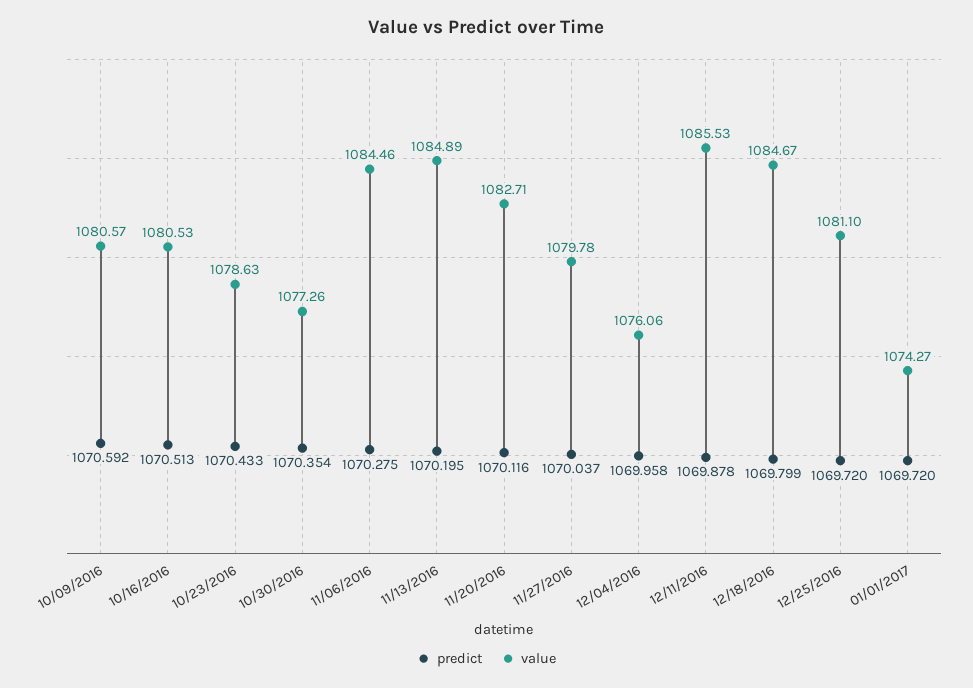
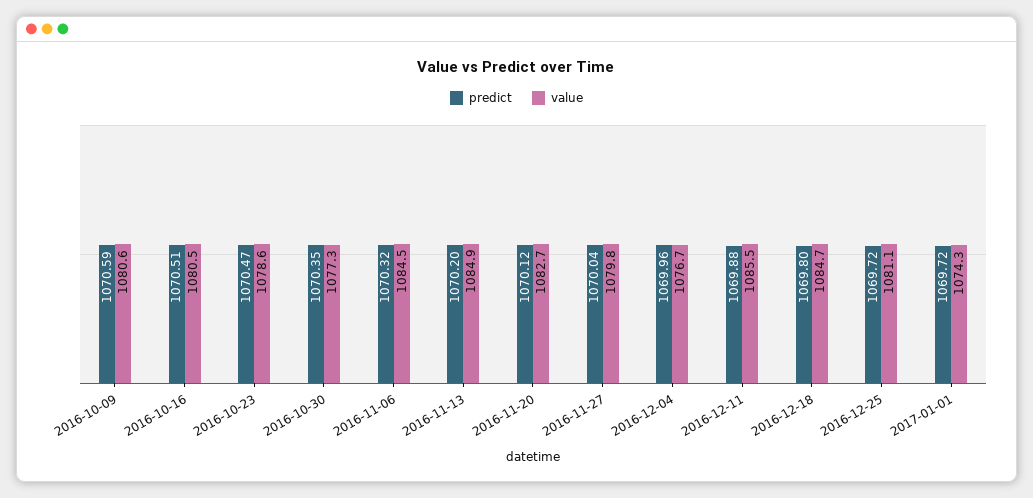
predict, 10/23/2016: 1070.433 -> 1070.47
predict, 11/06/2016: 1070.275 -> 1070.32
value, 12/04/2016: 1076.06 -> 1076.7

